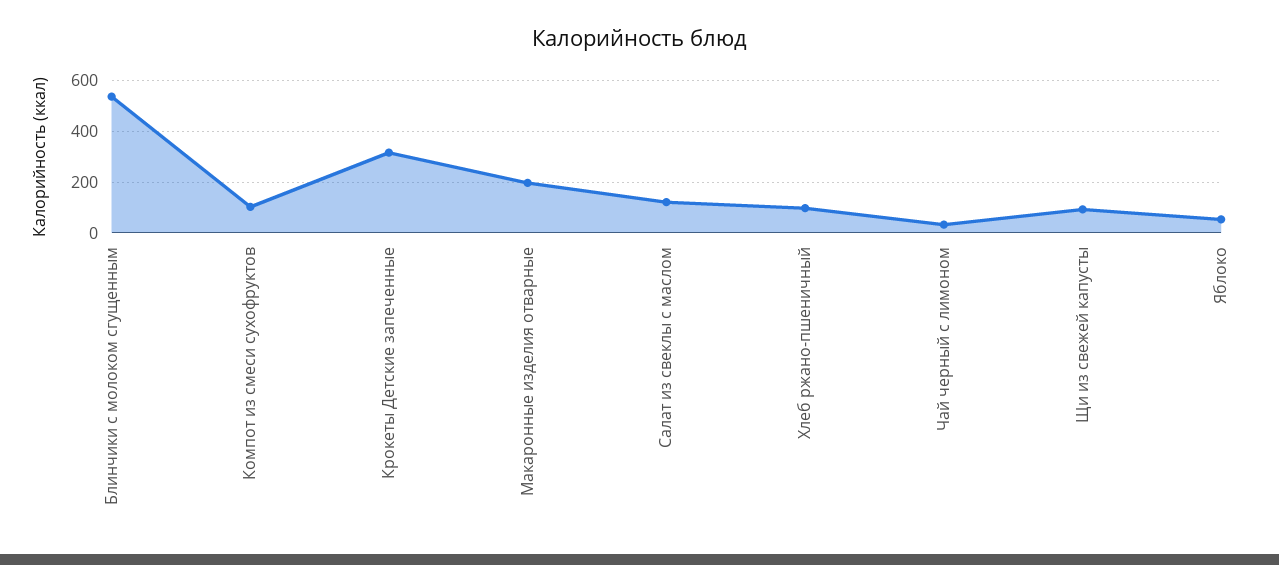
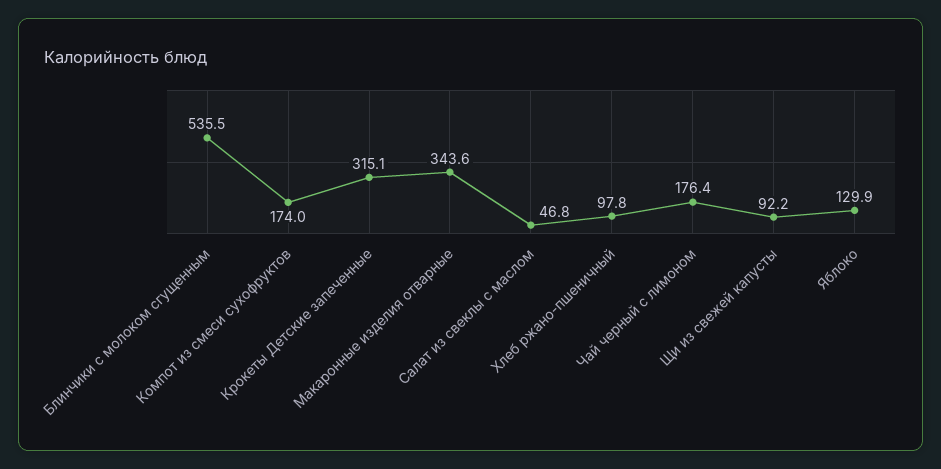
Компот из смеси сухофруктов: 100 -> 174
Макаронные изделия отварные: 200 -> 343.6
Салат из свеклы с маслом: 125 -> 46.8
Чай черный с лимоном: 25 -> 176.4
Яблоко: 50 -> 129.9

